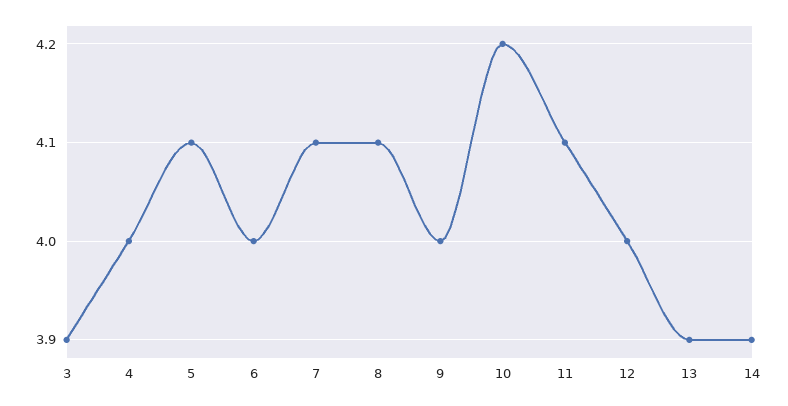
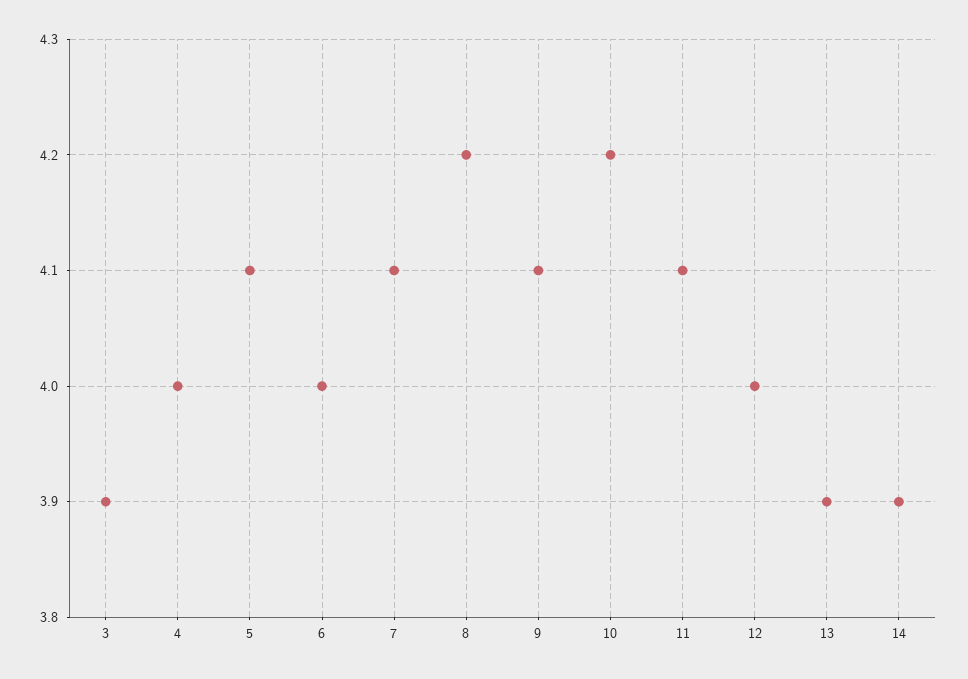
8: 4.1 -> 4.2
9: 4 -> 4.1

